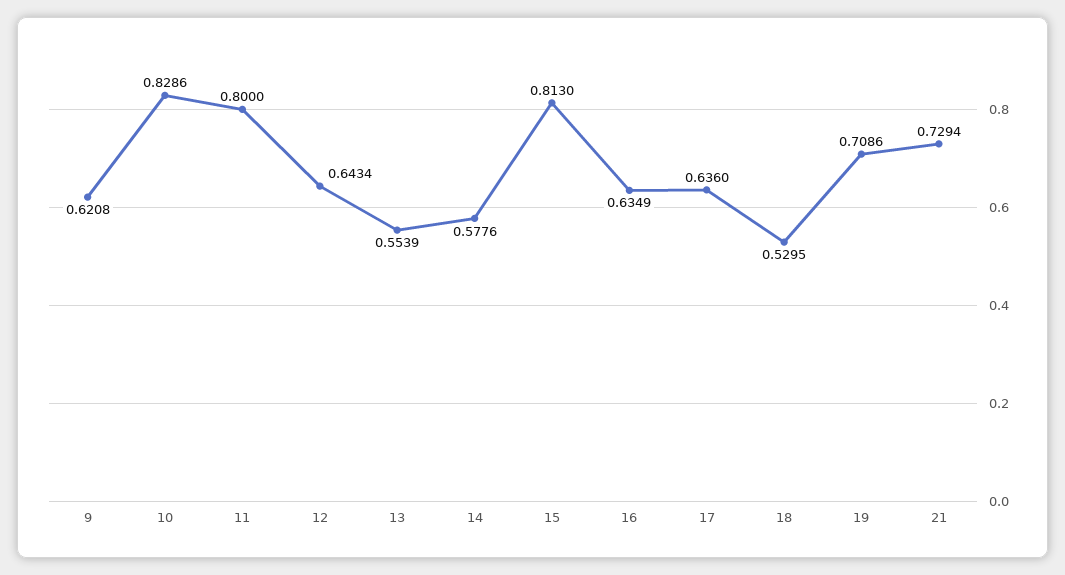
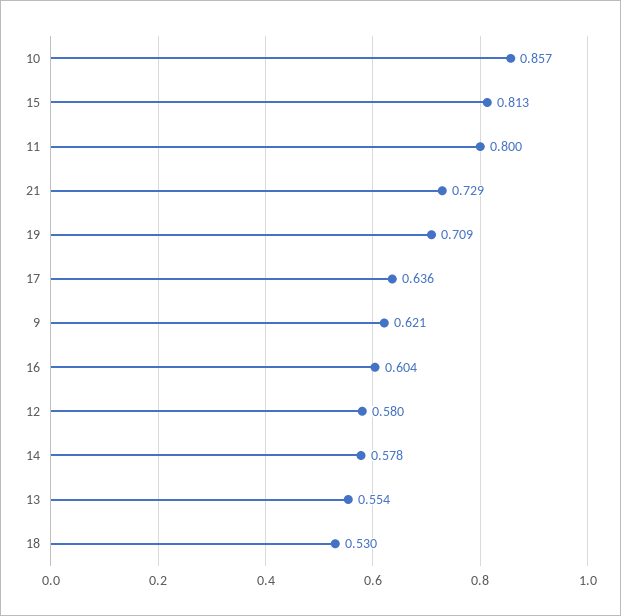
10: 0.8286 -> 0.857
12: 0.6434 -> 0.58
16: 0.6349 -> 0.604

